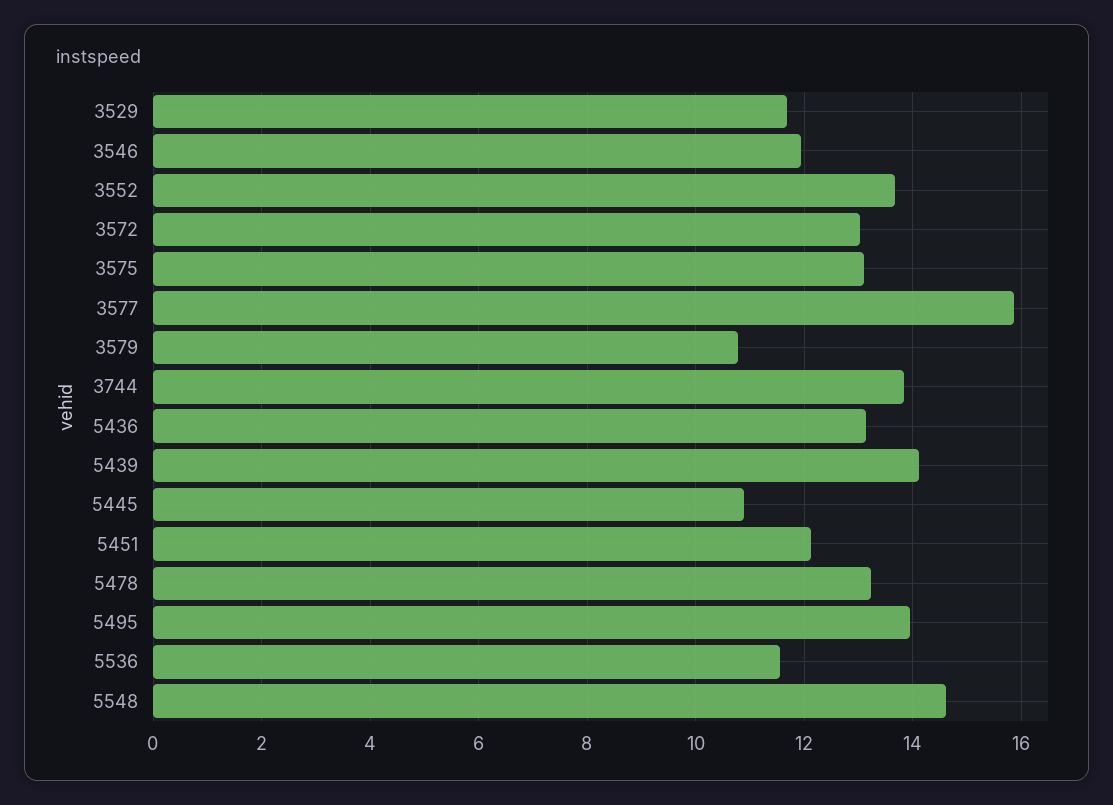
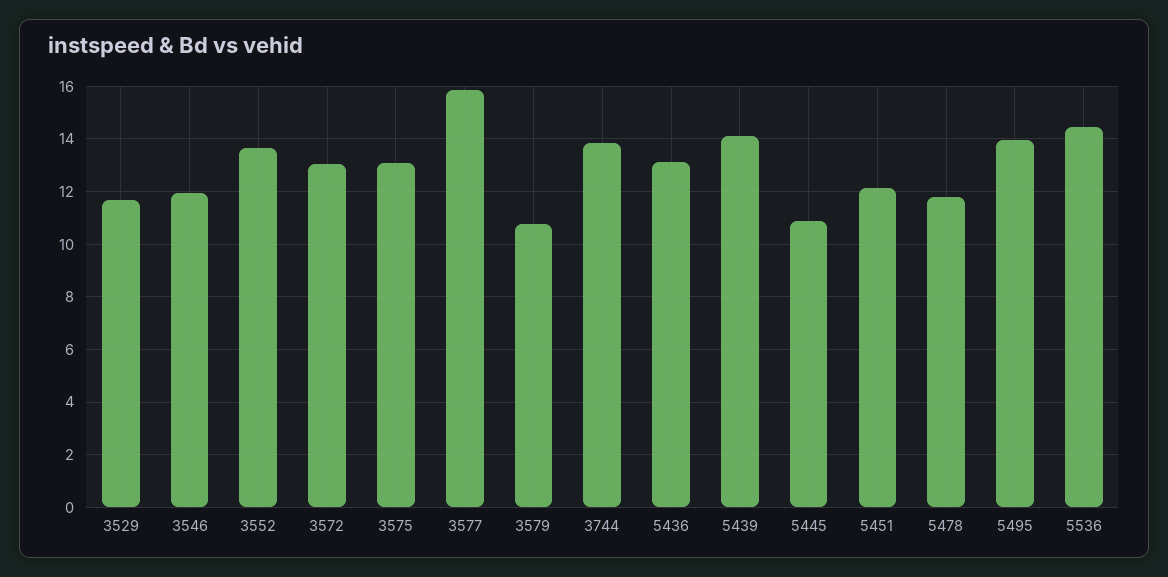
5478: 13.2 -> 11.75
5536: 11.6 -> 14.5
5548: 14.6 -> none

